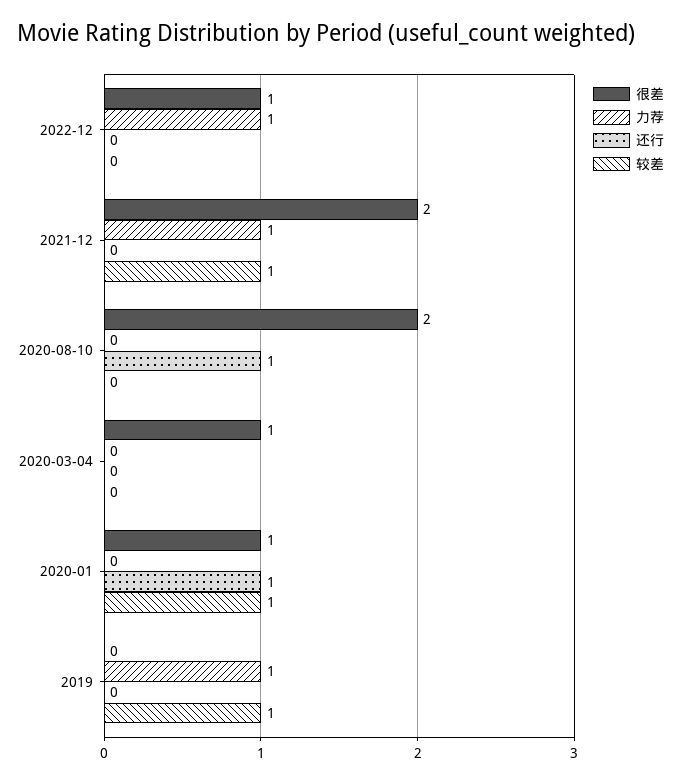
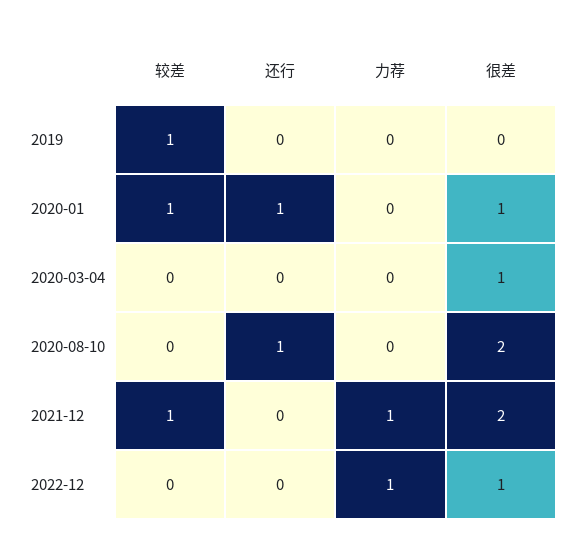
力荐, 2019: 1 -> 0

